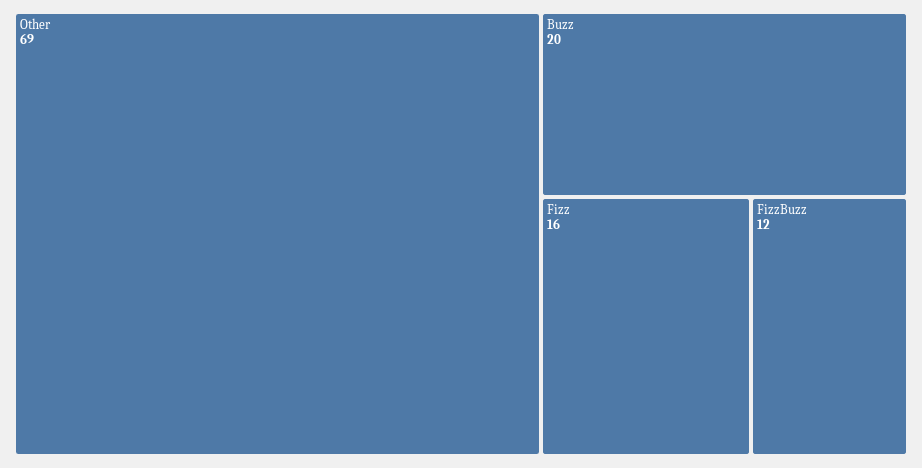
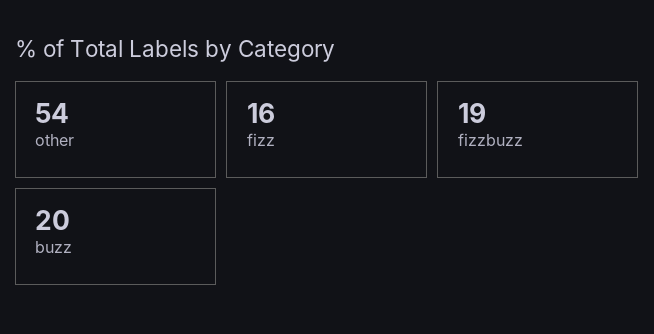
Other: 69 -> 54
FizzBuzz: 12 -> 19

